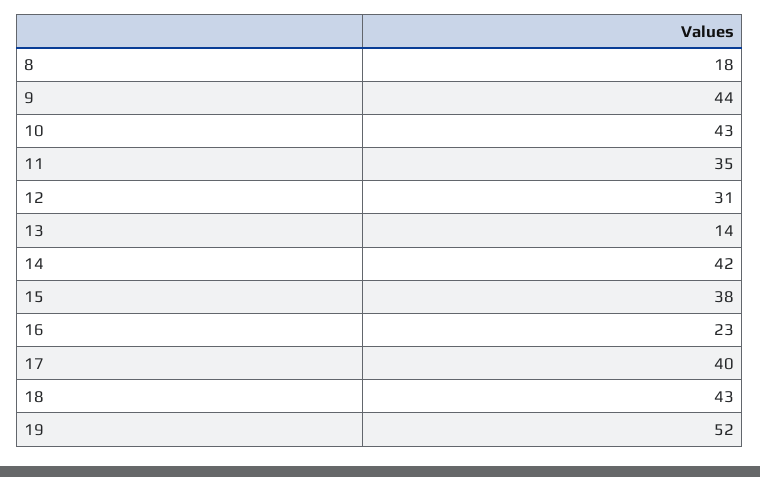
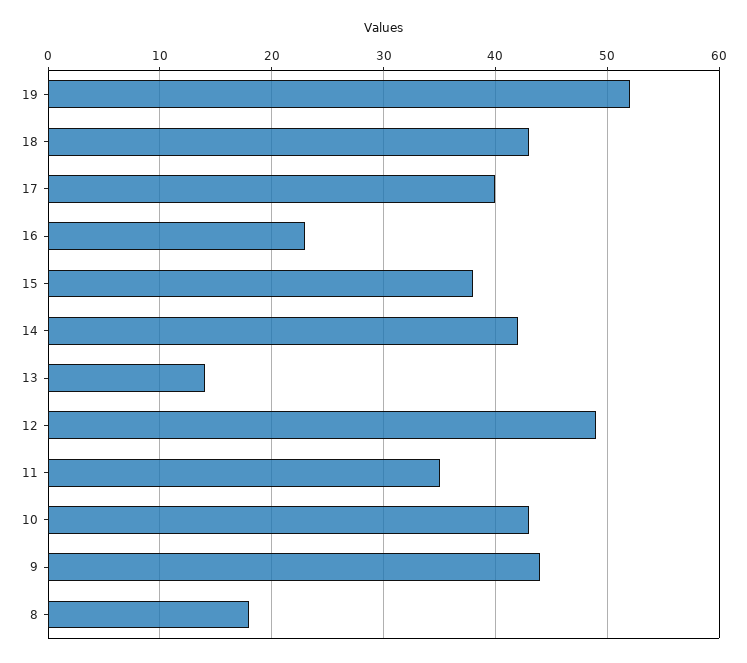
12: 31 -> 49

